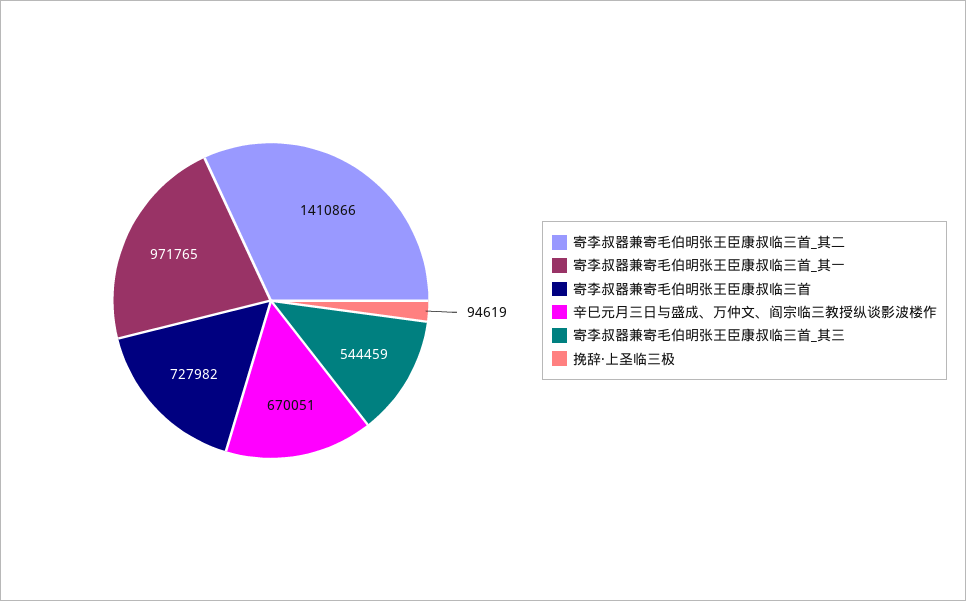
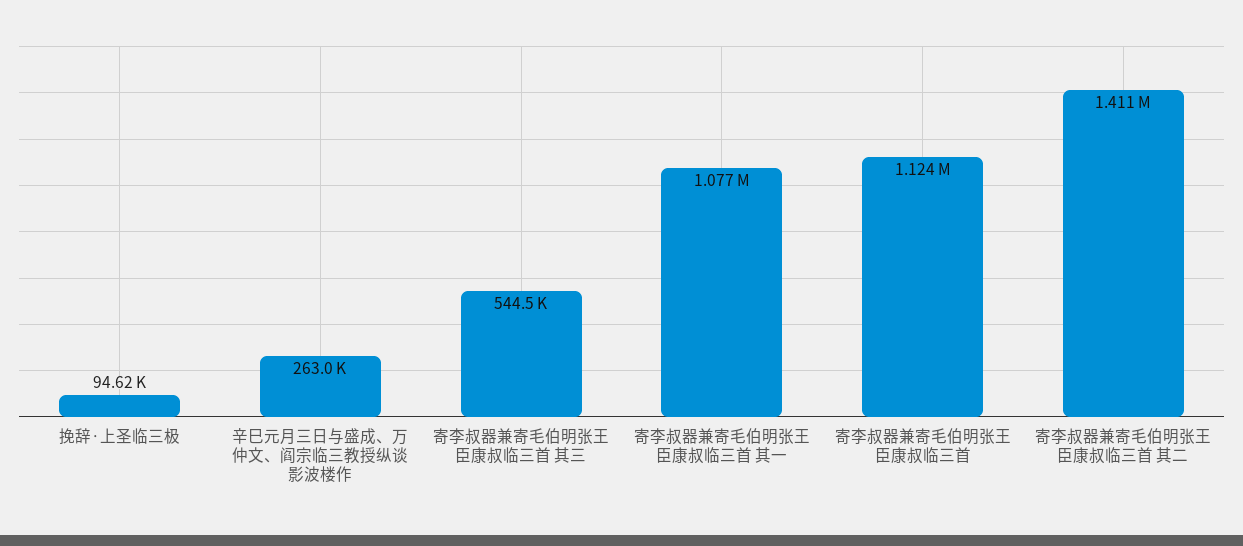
寄李叔器兼寄毛伯明张王臣康叔临三首_其一: 971765 -> 1077000
寄李叔器兼寄毛伯明张王臣康叔临三首: 727982 -> 1124000
辛巳元月三日与盛成、万仲文、阎宗临三教授纵谈影波楼作: 670051 -> 263000

